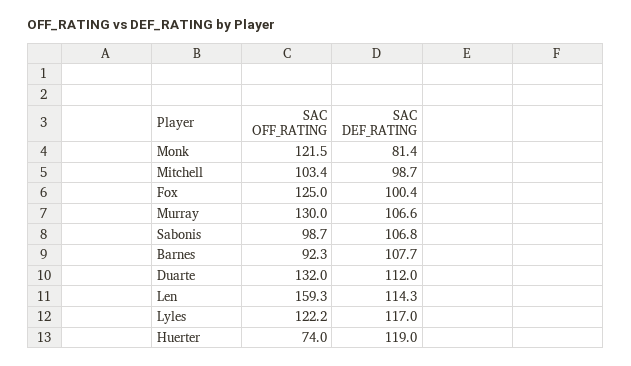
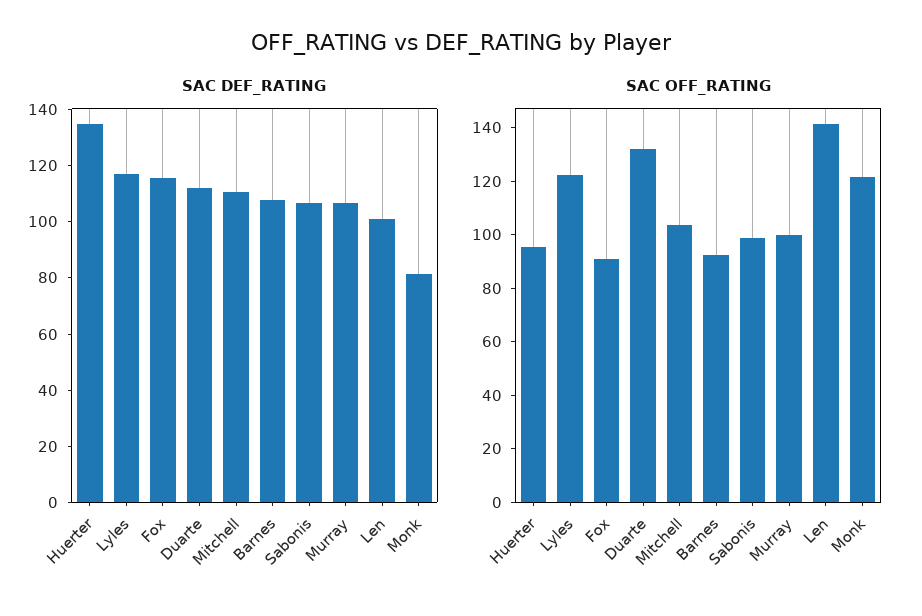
SAC DEF_RATING, Mitchell: 98.7 -> 110
SAC OFF_RATING, Fox: 125 -> 90
SAC DEF_RATING, Fox: 100.4 -> 115
SAC OFF_RATING, Murray: 130 -> 100
SAC OFF_RATING, Len: 159.3 -> 140
SAC DEF_RATING, Len: 114.3 -> 100
SAC OFF_RATING, Huerter: 74 -> 95
SAC DEF_RATING, Huerter: 119 -> 135

